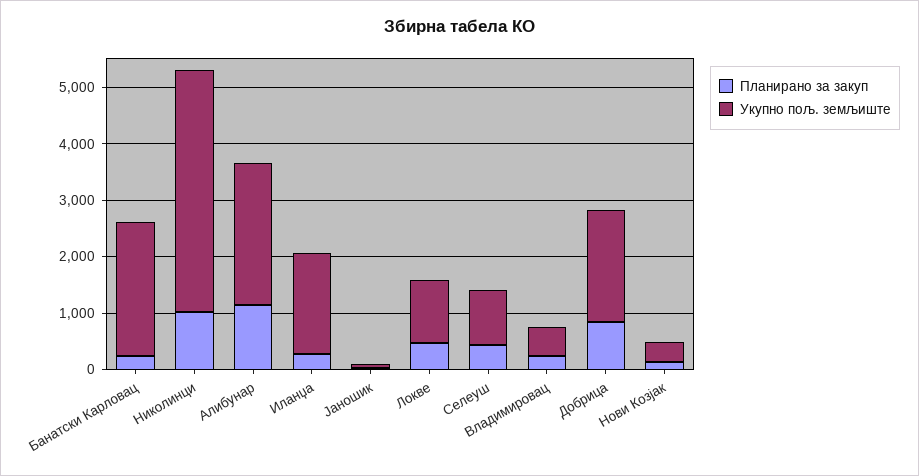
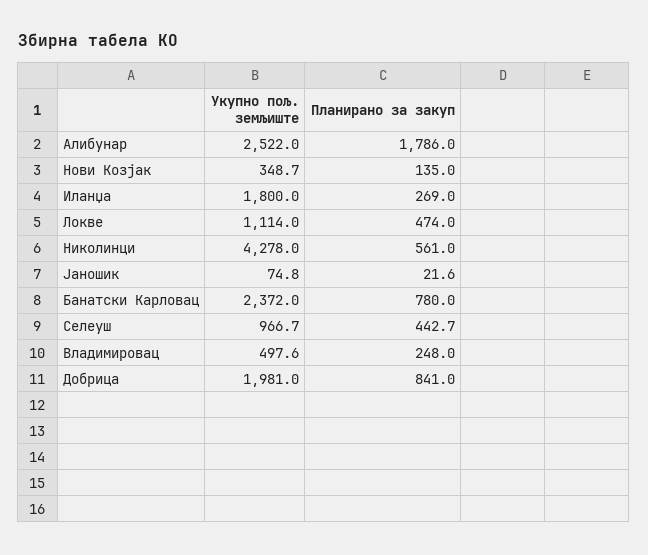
Планирано за закуп, Банатски Карловац: 200 -> 780
Планирано за закуп, Николинци: 1000 -> 561
Планирано за закуп, Алибунар: 1200 -> 1786

